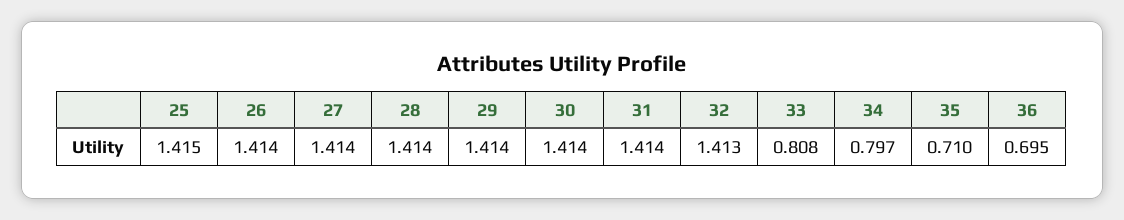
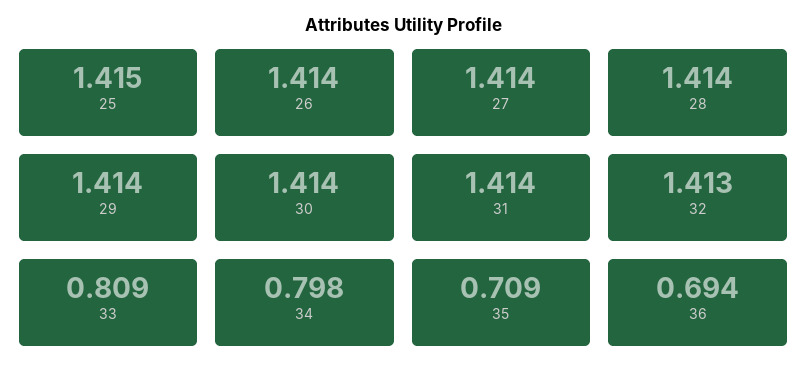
33: 0.808 -> 0.809
34: 0.797 -> 0.798
35: 0.71 -> 0.709
36: 0.695 -> 0.694

